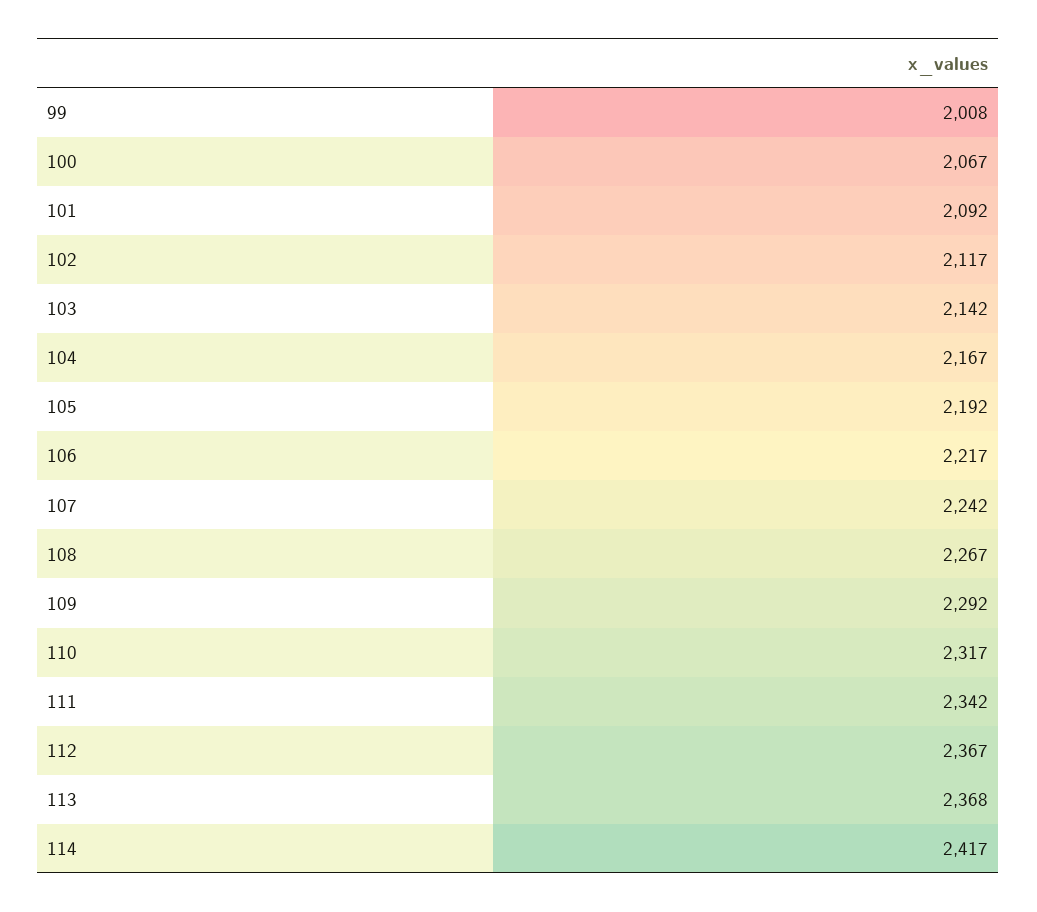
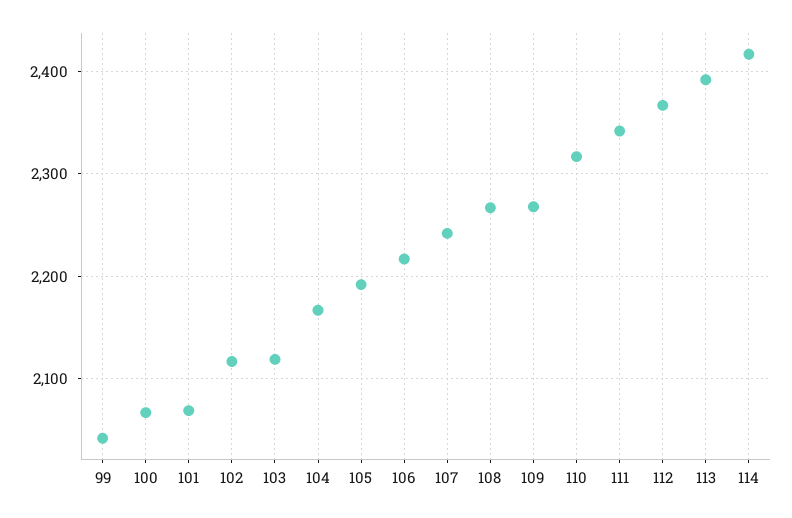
99: 2008 -> 2040
101: 2092 -> 2070
103: 2142 -> 2120
109: 2292 -> 2270
113: 2368 -> 2390

